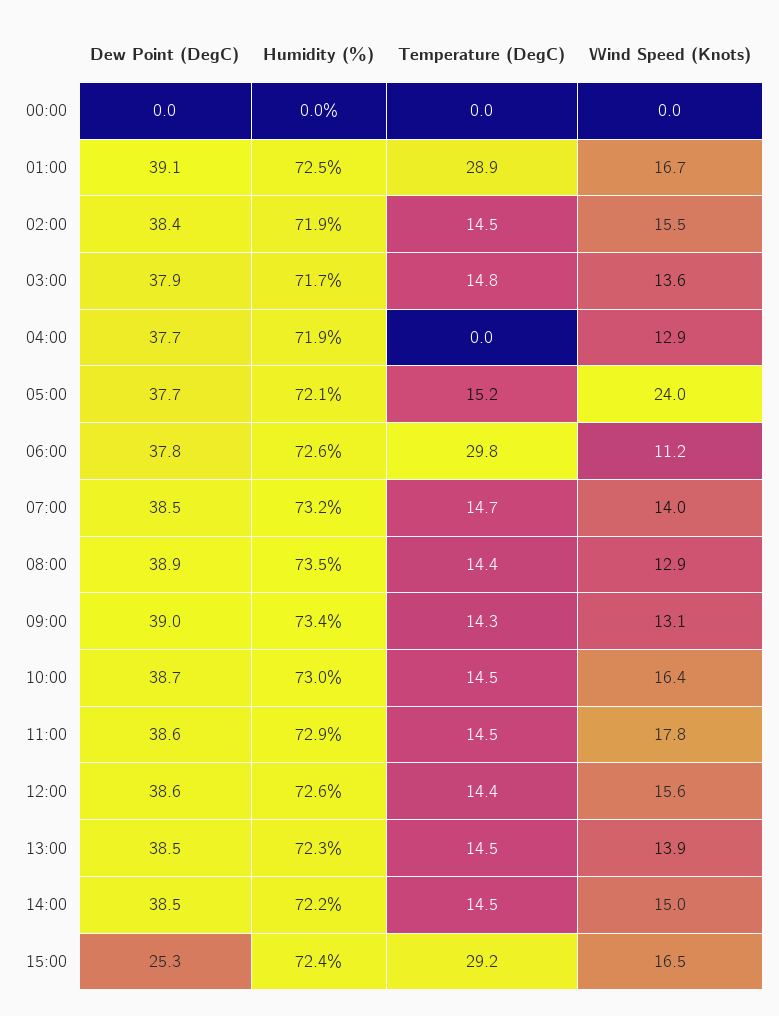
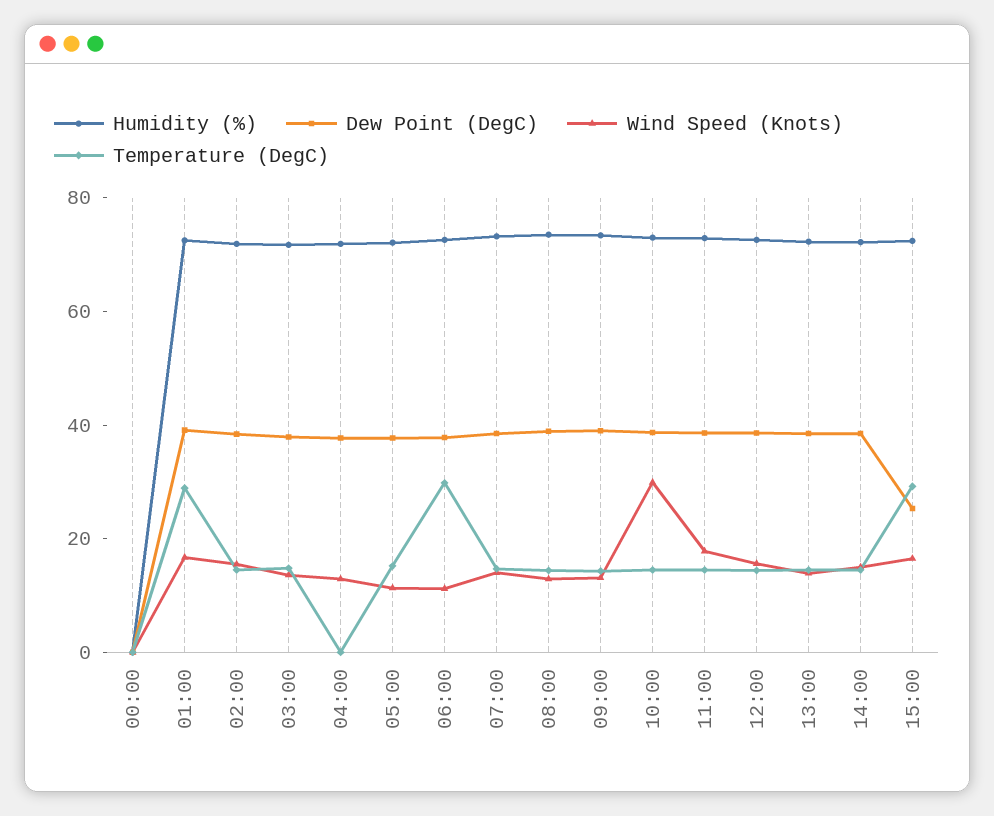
Wind Speed (Knots), 05:00: 24 -> 10
Wind Speed (Knots), 10:00: 16.4 -> 30

